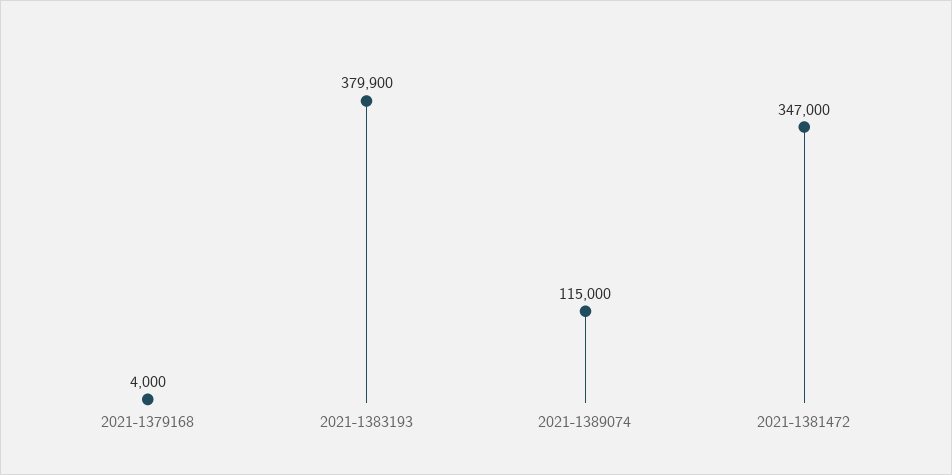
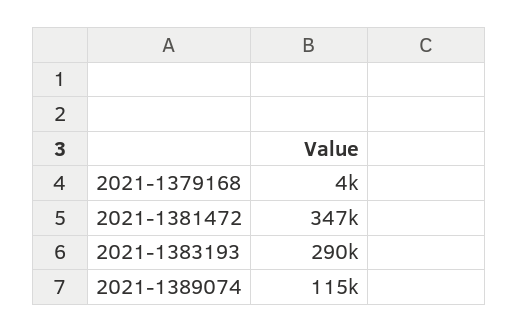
2021-1383193: 379900 -> 290000

